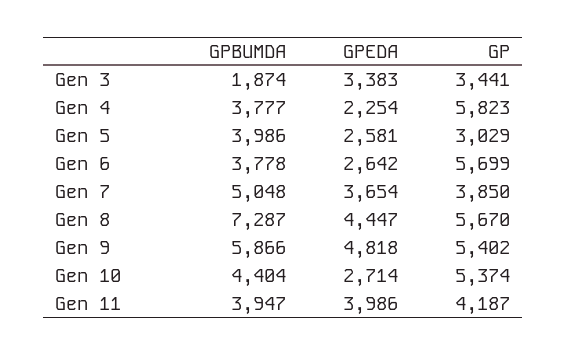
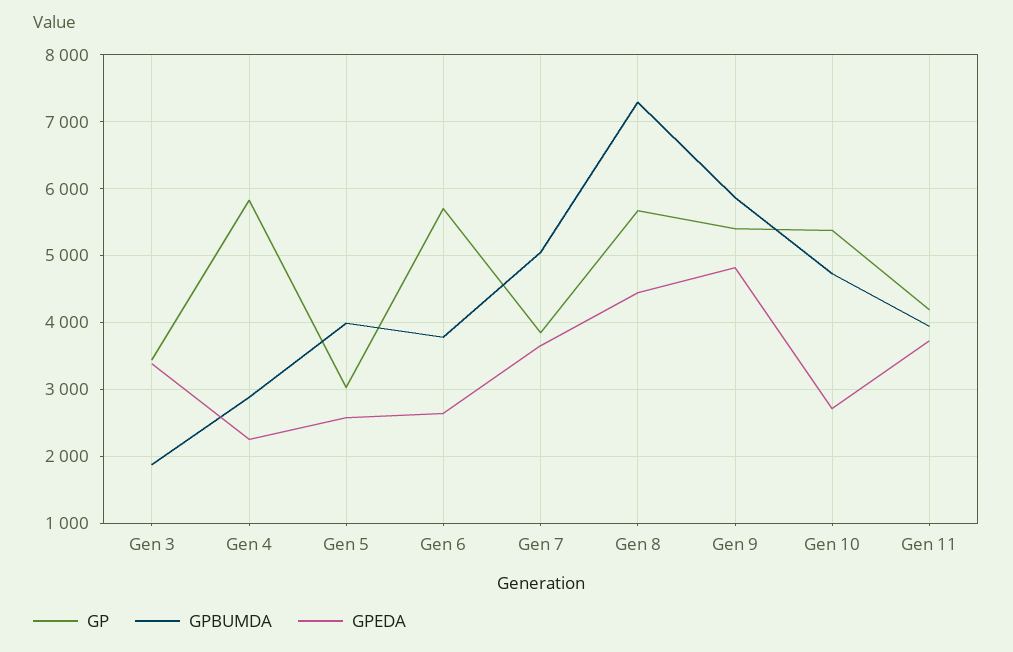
GPBUMDA, Gen 4: 3777 -> 2900
GPBUMDA, Gen 10: 4404 -> 4700
GPEDA, Gen 11: 3986 -> 3700

